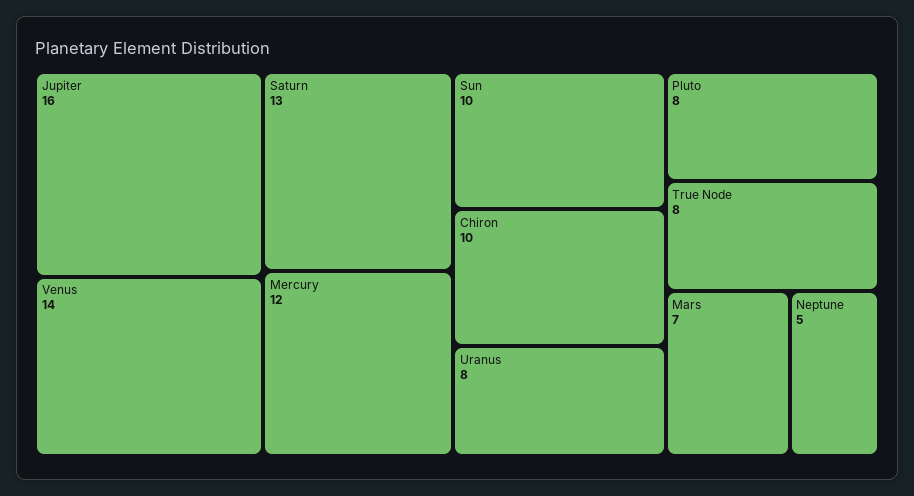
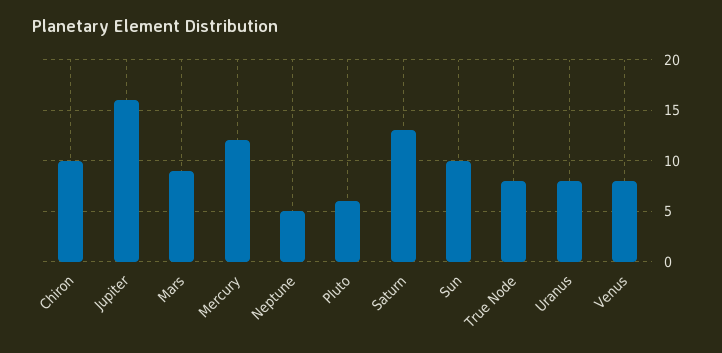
Venus: 14 -> 8
Pluto: 8 -> 6
Mars: 7 -> 9

